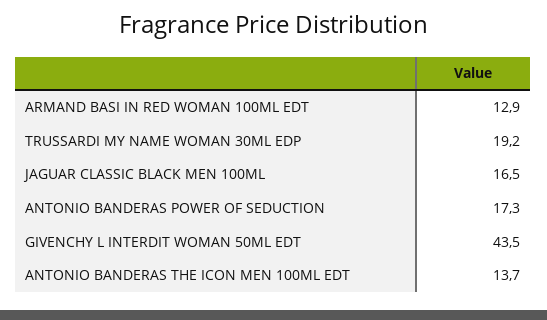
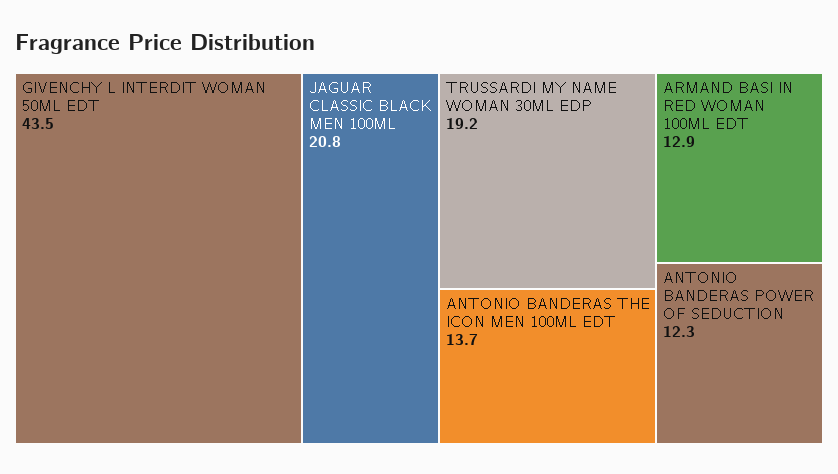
JAGUAR CLASSIC BLACK MEN 100ML: 16.5 -> 20.8
ANTONIO BANDERAS POWER OF SEDUCTION: 17.3 -> 12.3

